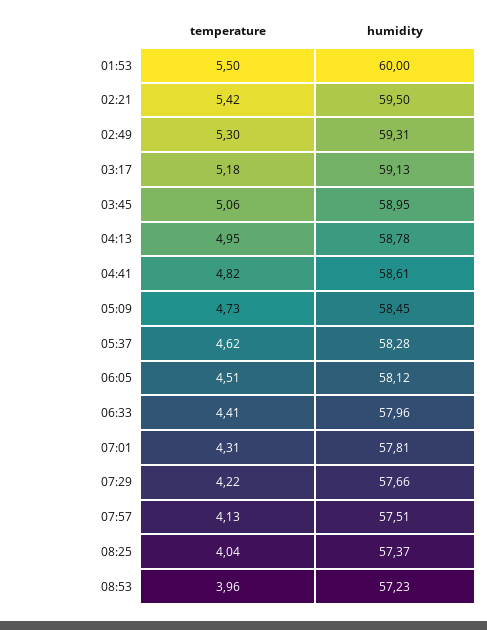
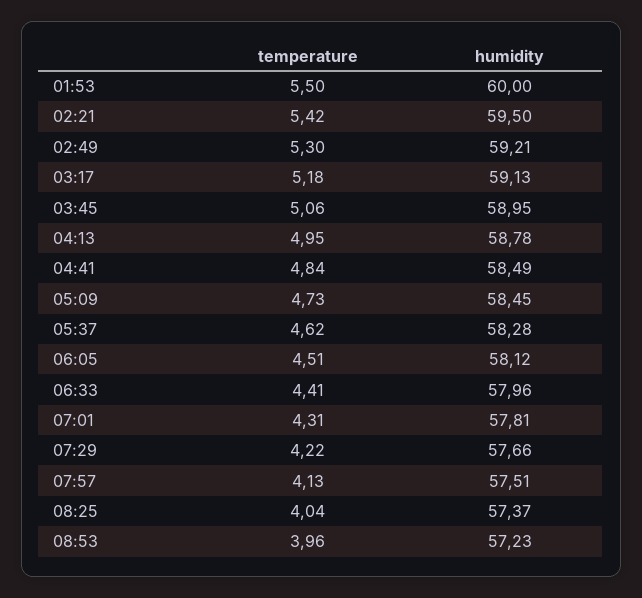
humidity, 02:49: 59.31 -> 59.21
temperature, 04:41: 4.82 -> 4.84
humidity, 04:41: 58.61 -> 58.49

